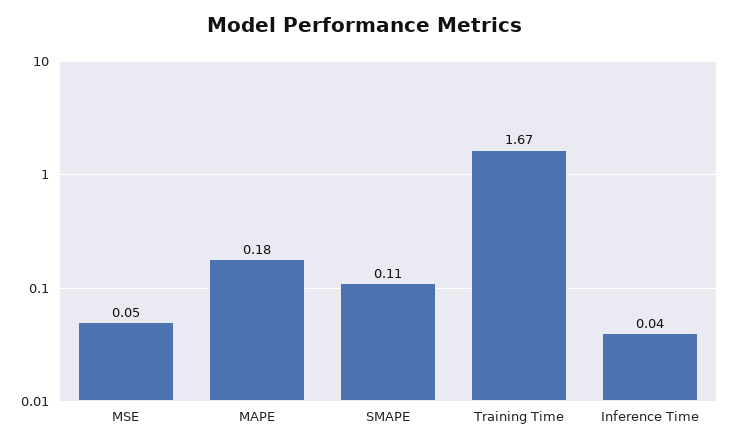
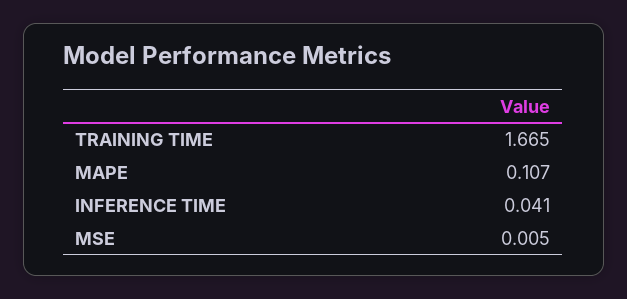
MSE: 0.05 -> 0.005
MAPE: 0.18 -> 0.107
SMAPE: 0.11 -> none

